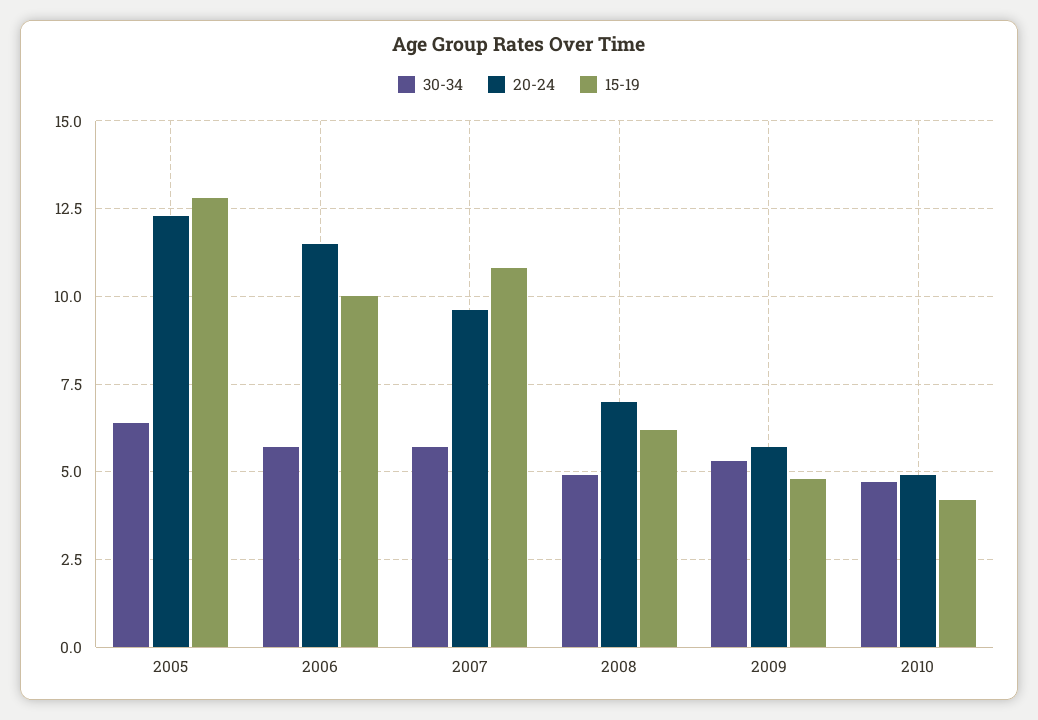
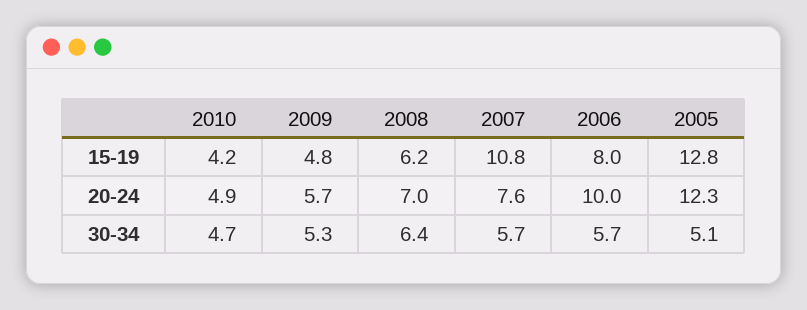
30-34, 2005: 6.5 -> 5.1
20-24, 2006: 11.5 -> 10
15-19, 2006: 10 -> 8
20-24, 2007: 9.5 -> 7.6
30-34, 2008: 5 -> 6.4

